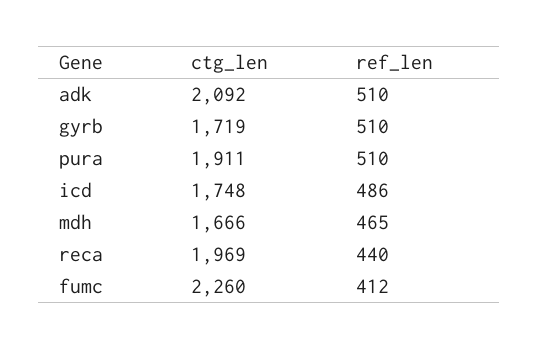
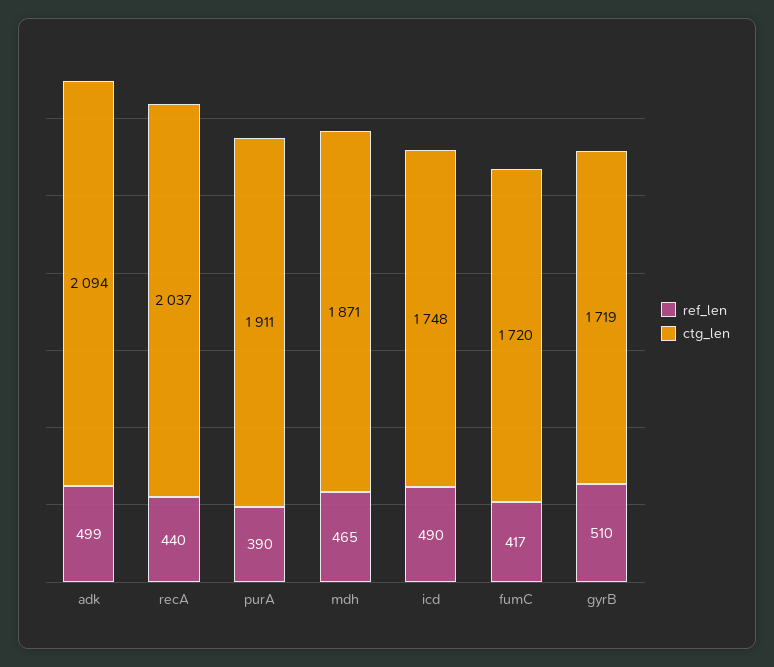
ctg_len, adk: 2092 -> 2094
ref_len, adk: 510 -> 499
ref_len, pura: 510 -> 390
ref_len, icd: 486 -> 490
ctg_len, mdh: 1666 -> 1871
ctg_len, reca: 1969 -> 2037
ctg_len, fumc: 2260 -> 1720
ref_len, fumc: 412 -> 417

